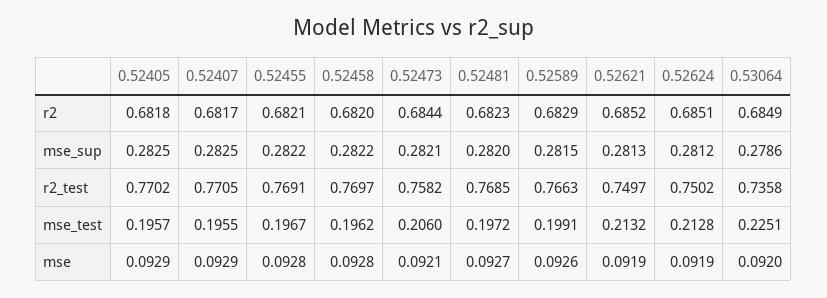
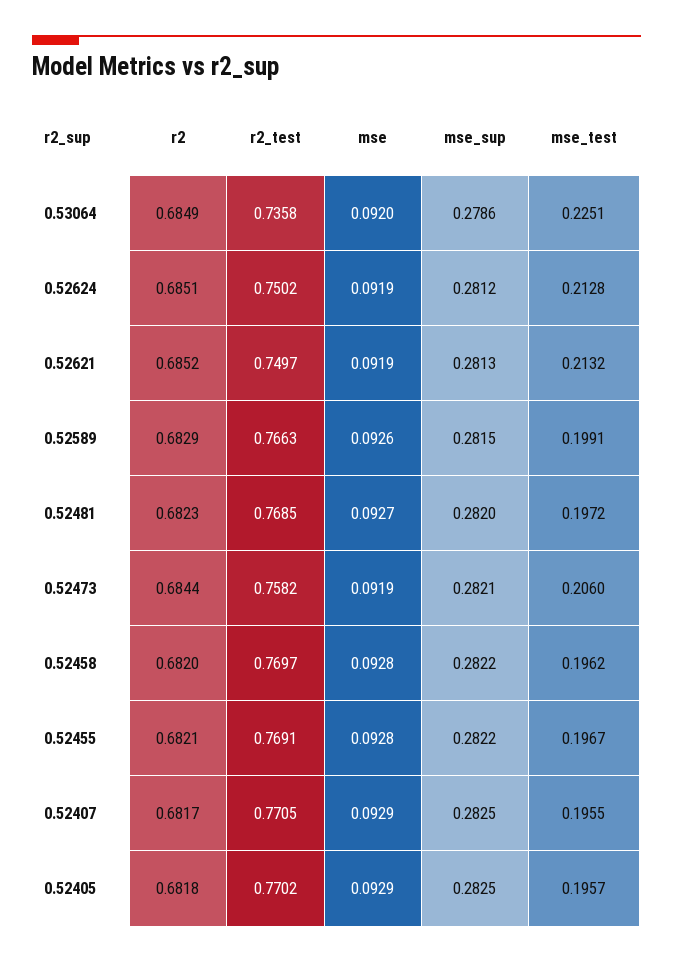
0.52473, mse: 0.0921 -> 0.0919

